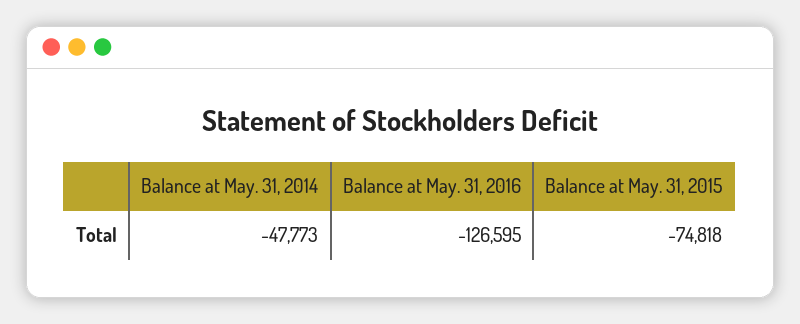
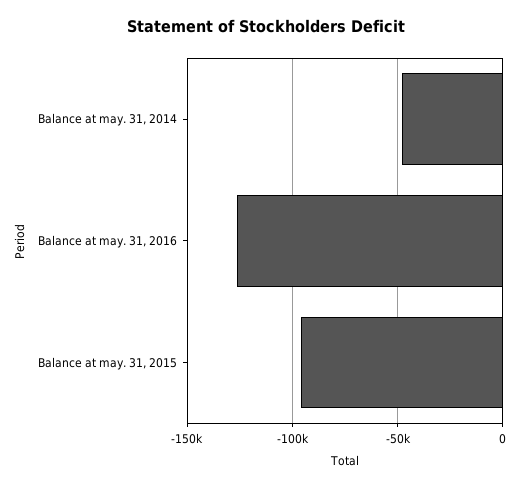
Balance at May. 31, 2015: -74818 -> -95000

